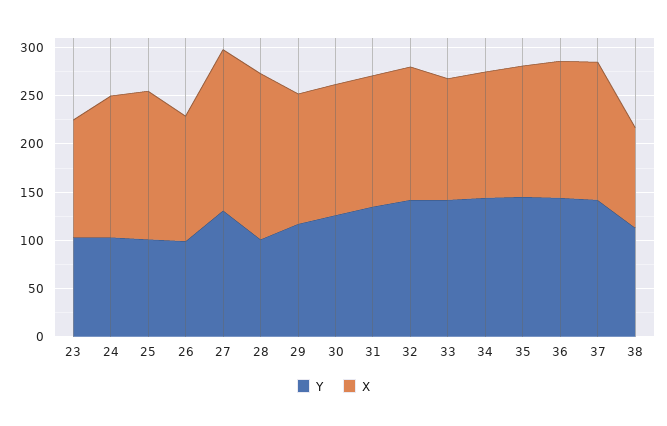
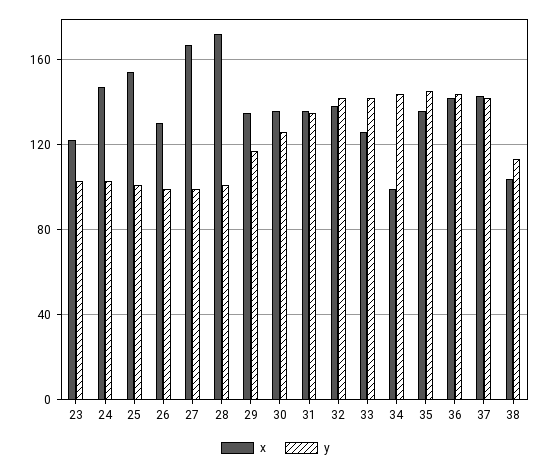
Y, 27: 130 -> 100
X, 34: 130 -> 100

